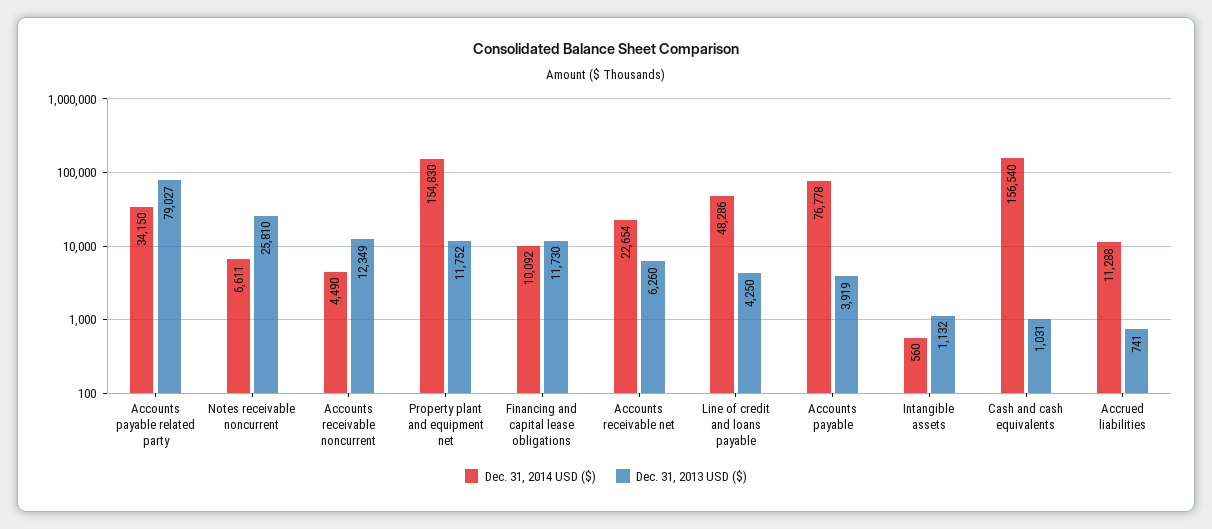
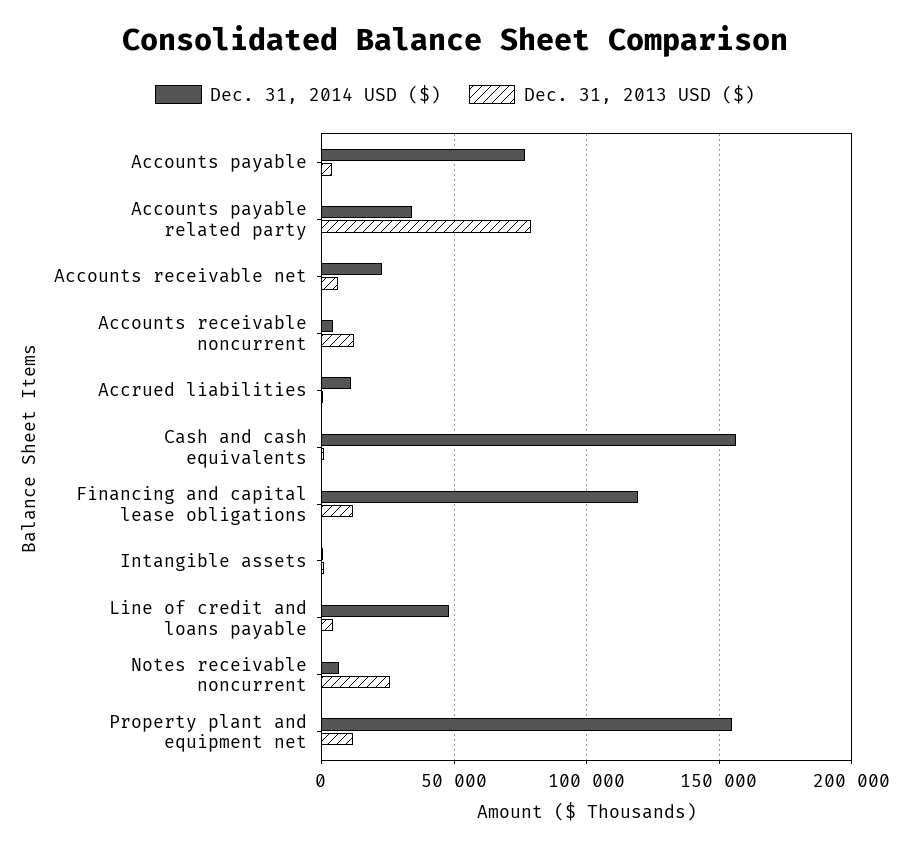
Dec. 31, 2014 USD ($), Financing and capital lease obligations: 10092 -> 120000

